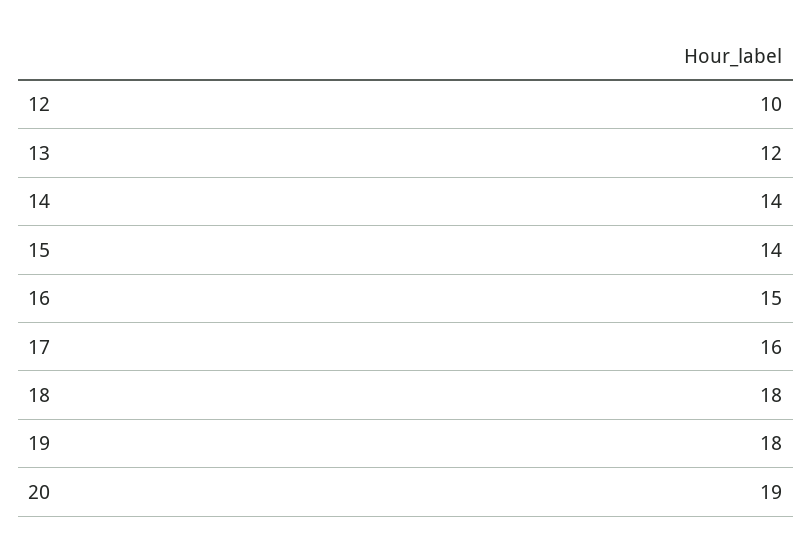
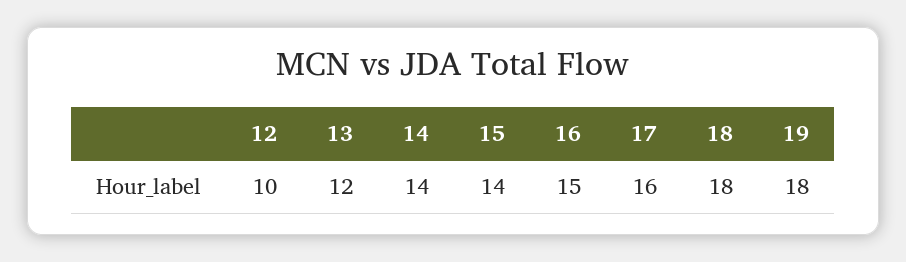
20: 19 -> none

